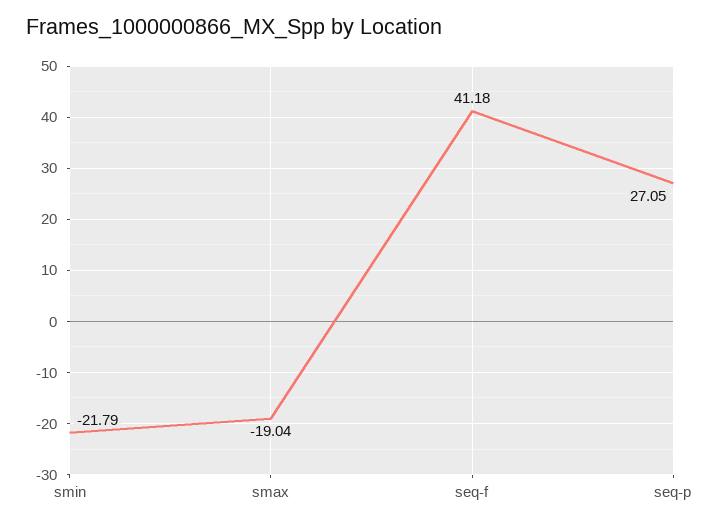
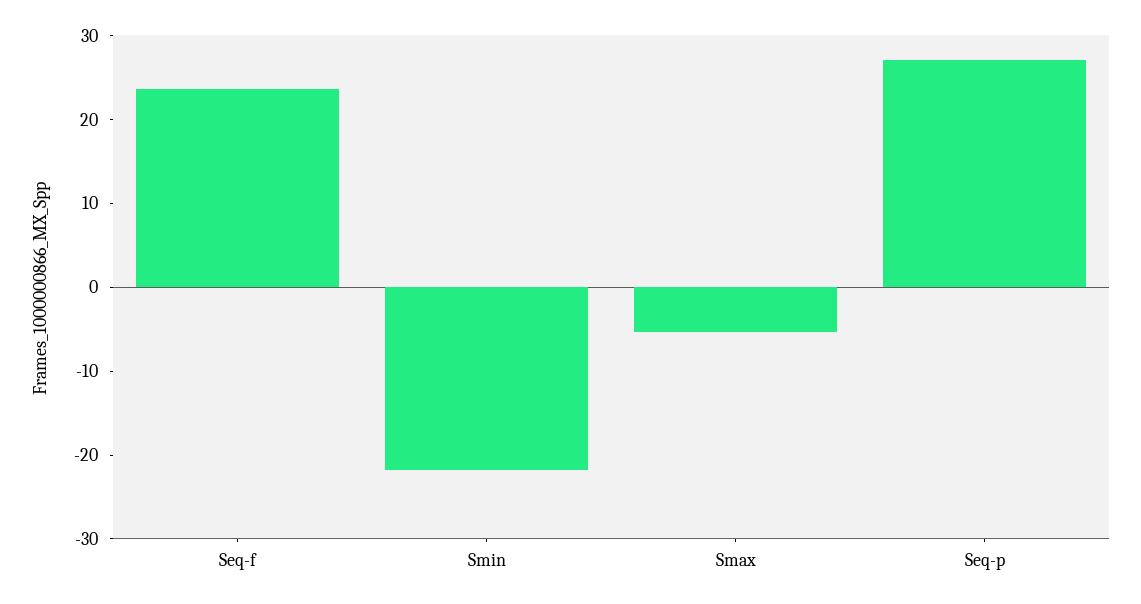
smax: -19.04 -> -6
seq-f: 41.18 -> 24

